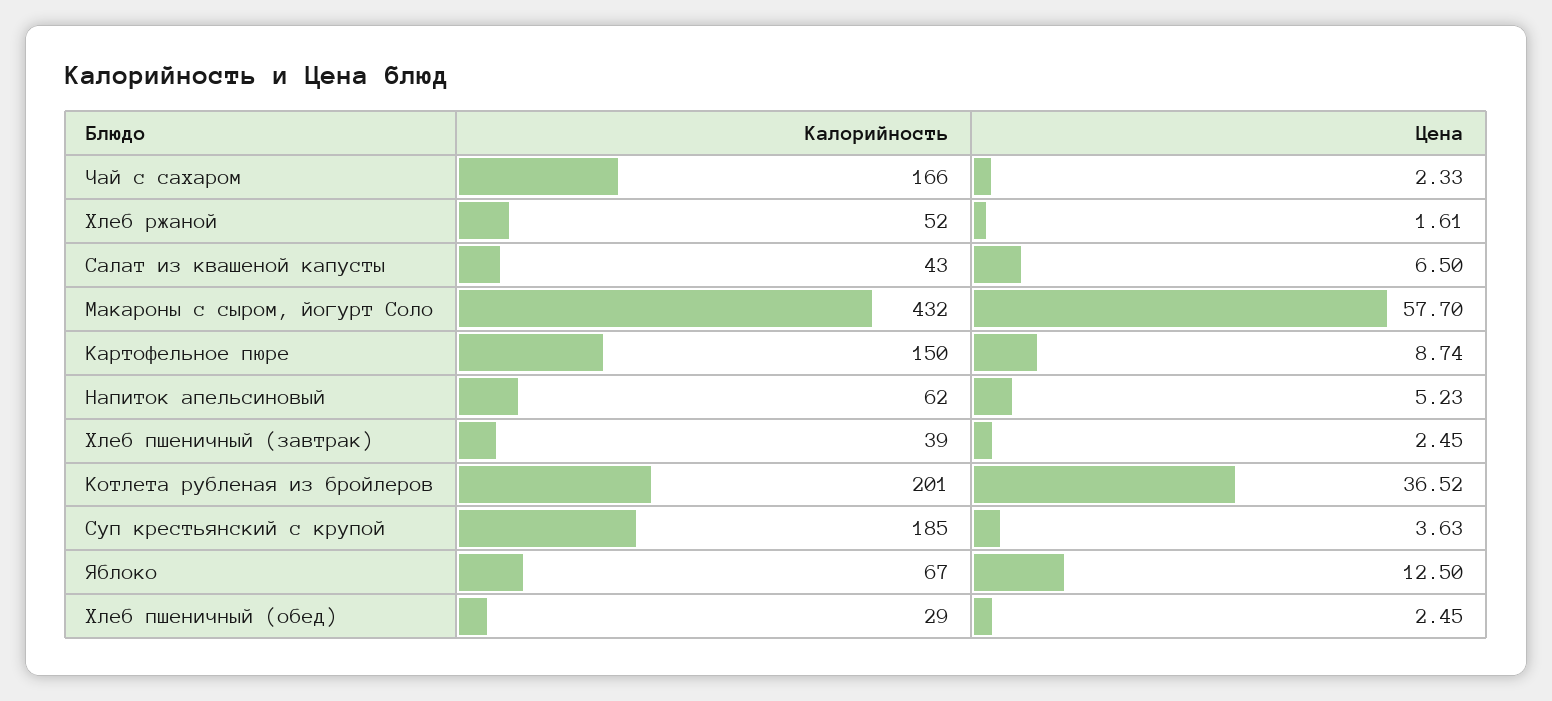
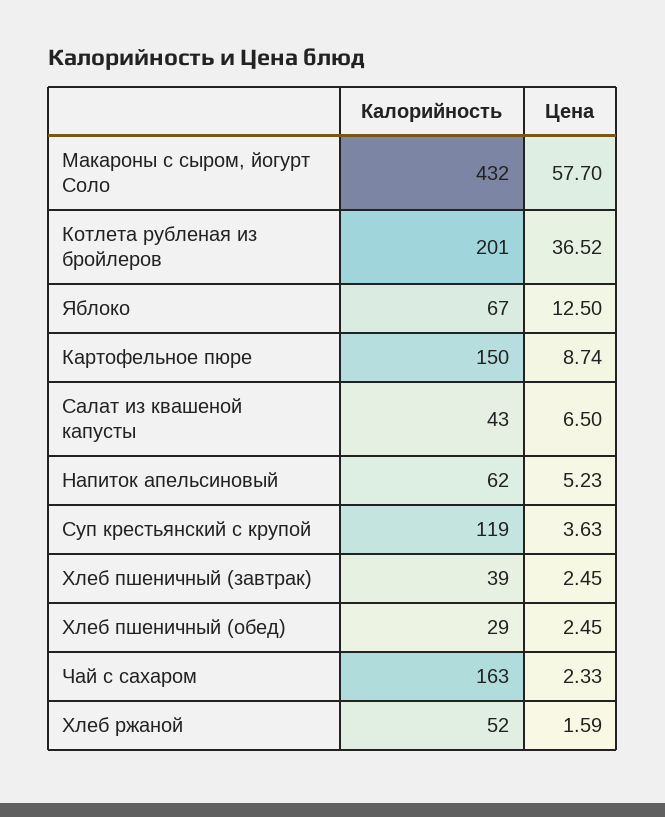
Калорийность, Чай с сахаром: 166 -> 163
Цена, Хлеб ржаной: 1.61 -> 1.59
Калорийность, Суп крестьянский с крупой: 185 -> 119

